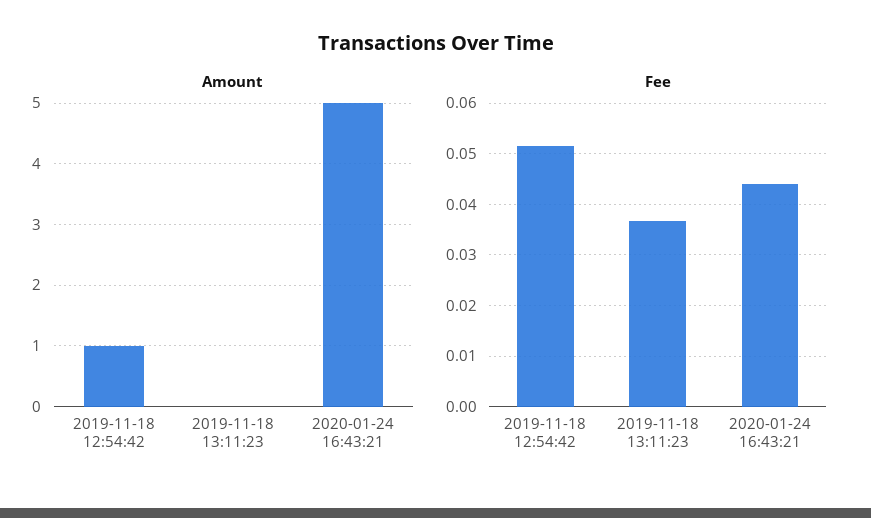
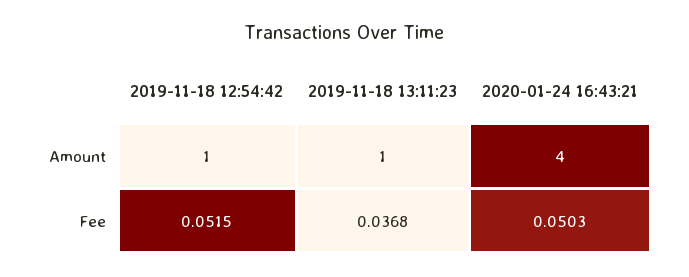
Amount, 2019-11-18 13:11:23: 0 -> 1
Amount, 2020-01-24 16:43:21: 5 -> 4
Fee, 2020-01-24 16:43:21: 0.044 -> 0.0503

